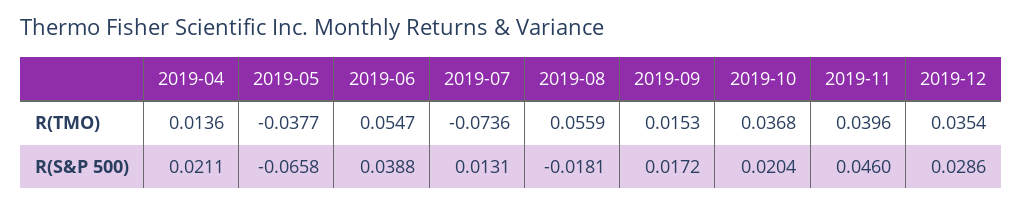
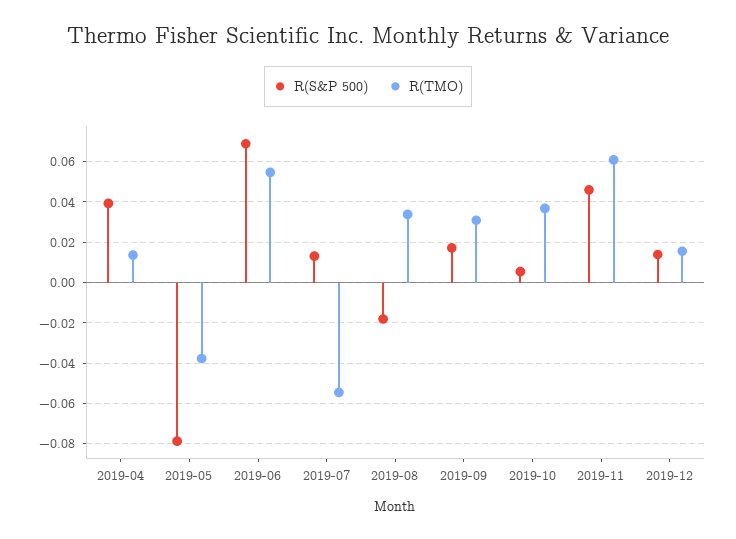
R(TMO), 2019-07: -0.0736 -> -0.055
R(TMO), 2019-08: 0.0559 -> 0.035
R(TMO), 2019-09: 0.0153 -> 0.03
R(TMO), 2019-11: 0.0396 -> 0.06
R(TMO), 2019-12: 0.0354 -> 0.015
R(S&P 500), 2019-04: 0.0211 -> 0.04
R(S&P 500), 2019-05: -0.0658 -> -0.08
R(S&P 500), 2019-06: 0.0388 -> 0.07
R(S&P 500), 2019-10: 0.0204 -> 0.005
R(S&P 500), 2019-12: 0.0286 -> 0.015

